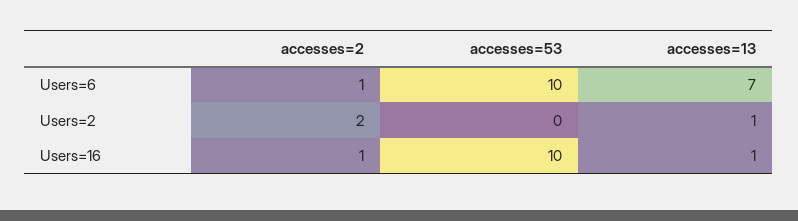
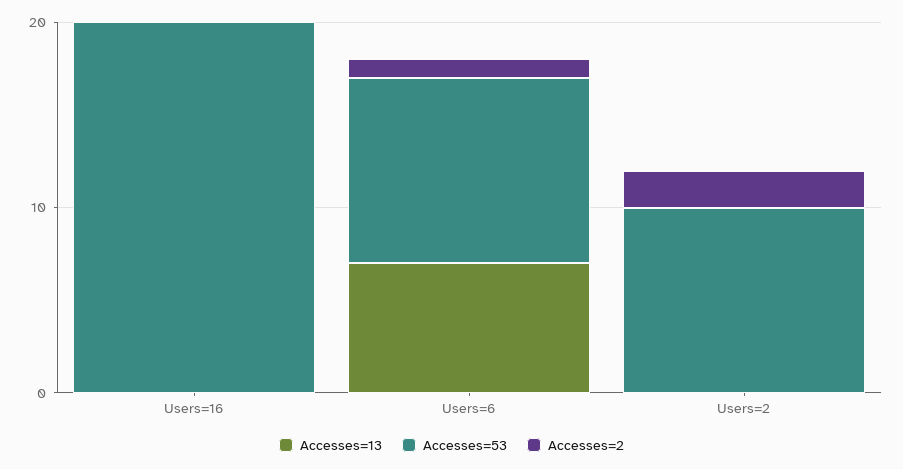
accesses=53, Users=2: 0 -> 10
accesses=13, Users=2: 1 -> 0
accesses=2, Users=16: 1 -> 0
accesses=53, Users=16: 10 -> 20
accesses=13, Users=16: 1 -> 0

